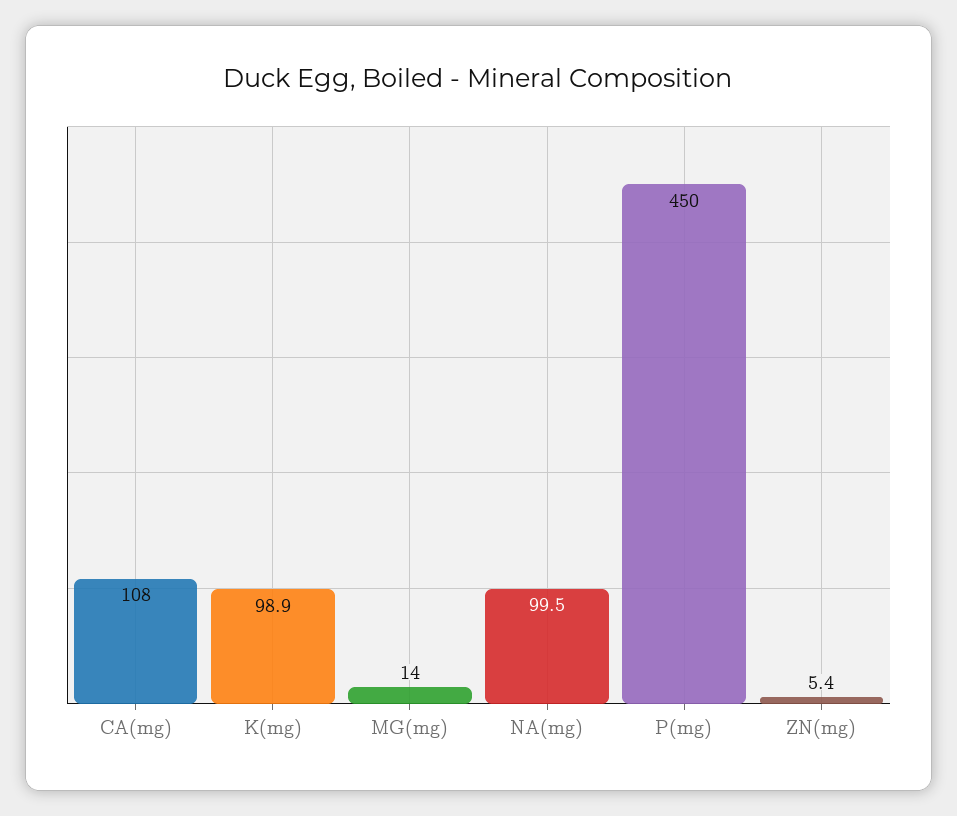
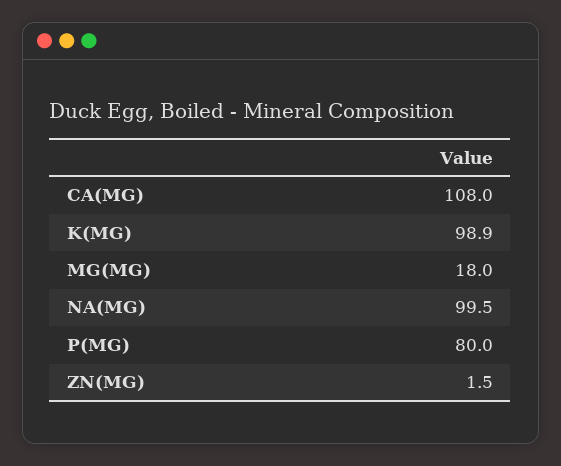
MG(mg): 14 -> 18
P(mg): 450 -> 80
ZN(mg): 5.4 -> 1.5

